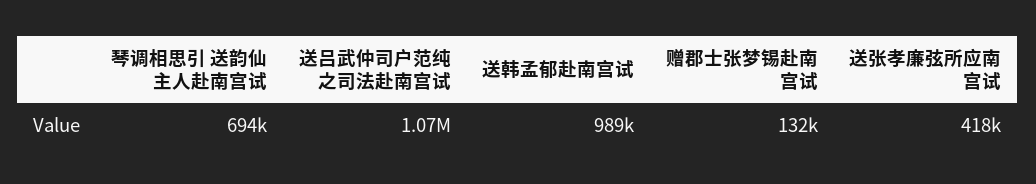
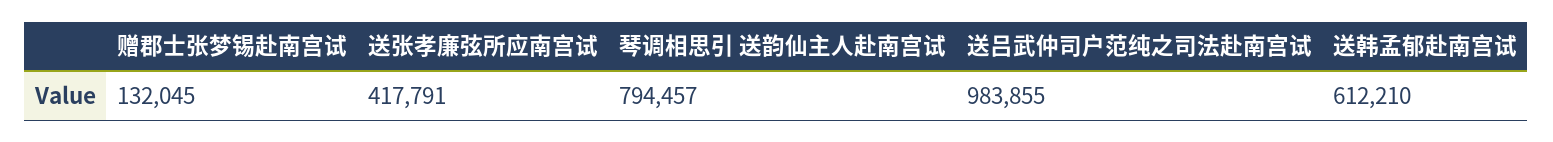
琴调相思引 送韵仙主人赴南宫试: 694000 -> 794457
送吕武仲司户范纯之司法赴南宫试: 1070000 -> 983855
送韩孟郁赴南宫试: 989000 -> 612210

